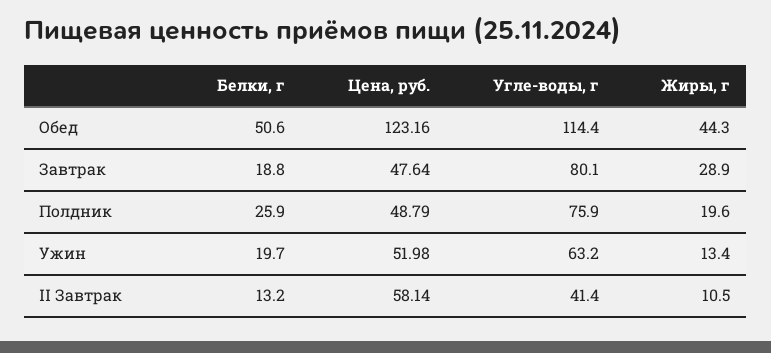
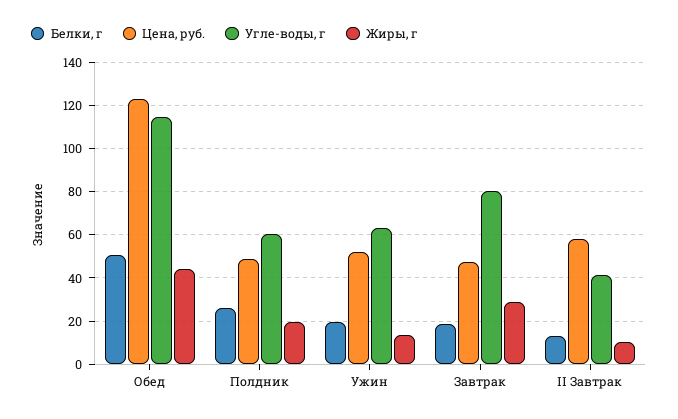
Угле-воды, г, Полдник: 75.9 -> 60

